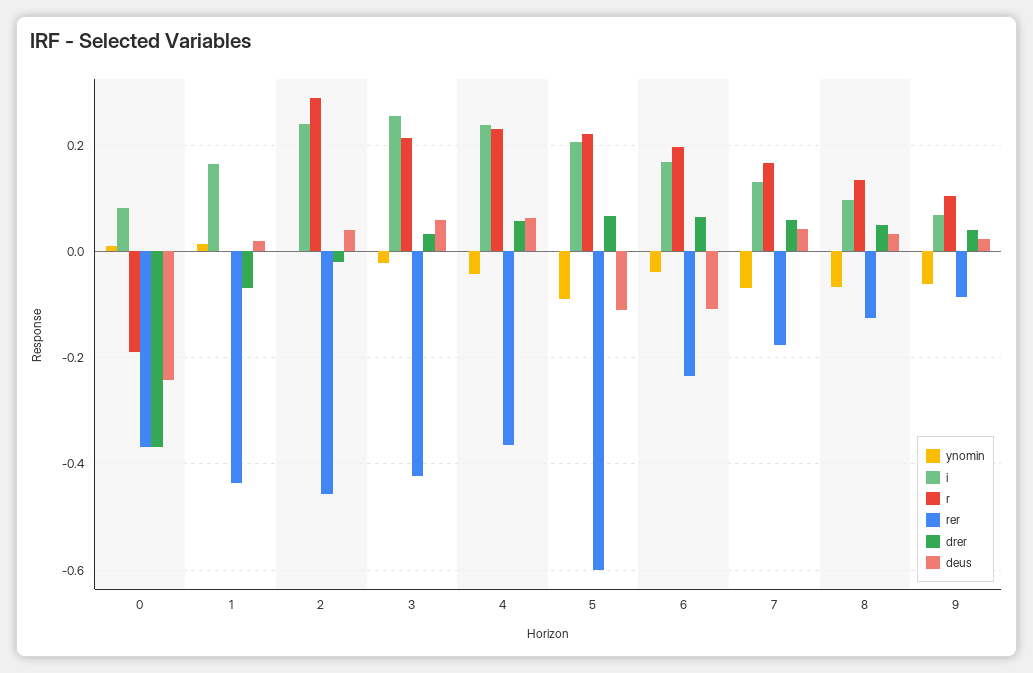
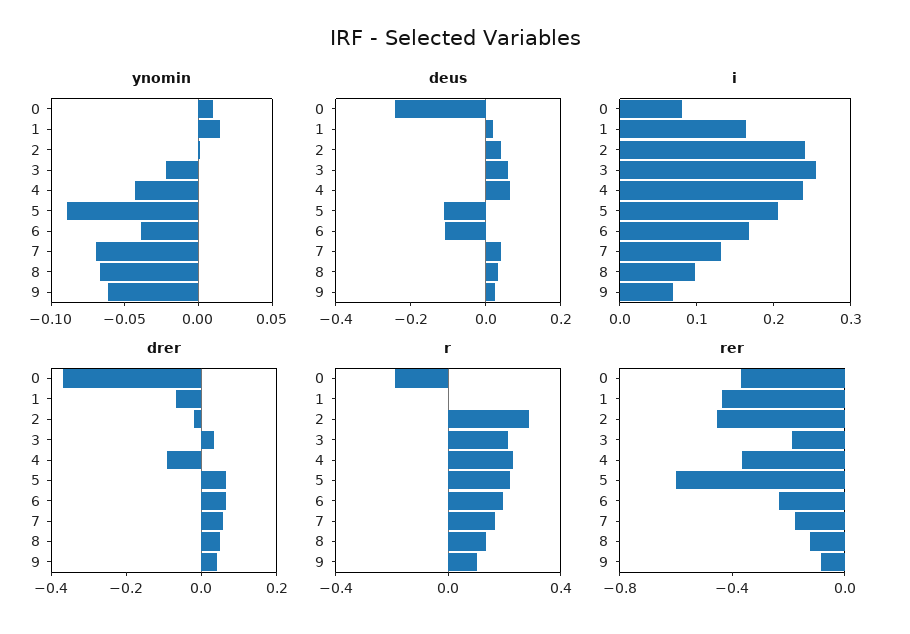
rer, 3: -0.42 -> -0.2
drer, 4: 0.06 -> -0.1

